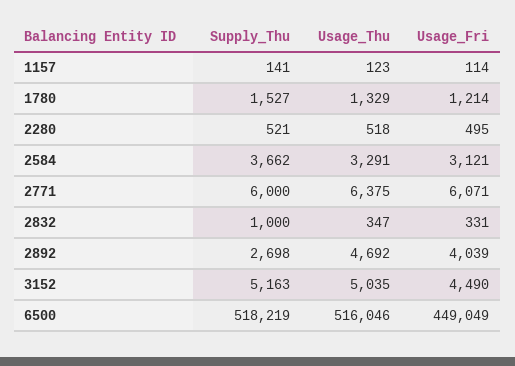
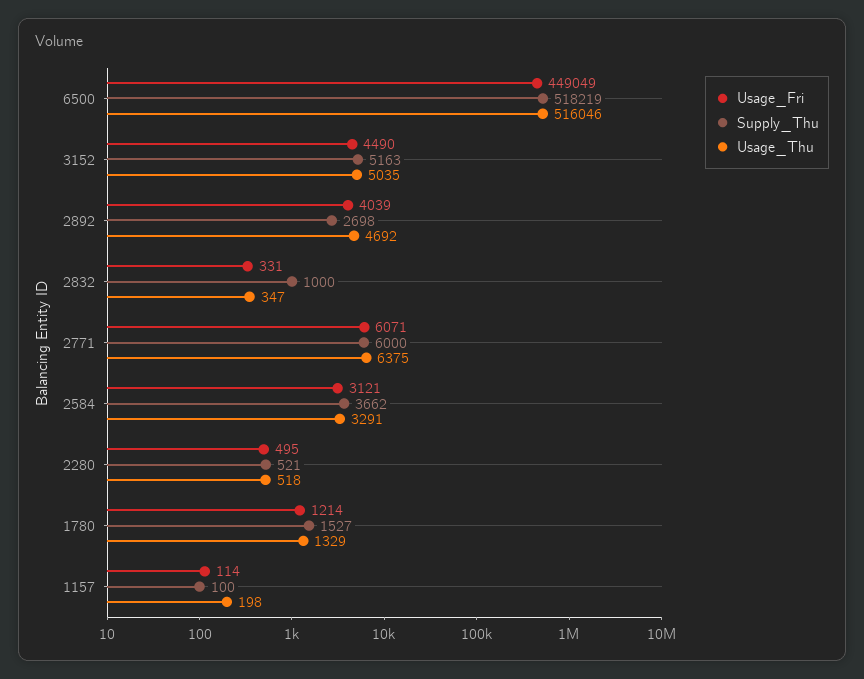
Supply_Thu, 1157: 141 -> 100
Usage_Thu, 1157: 123 -> 198

